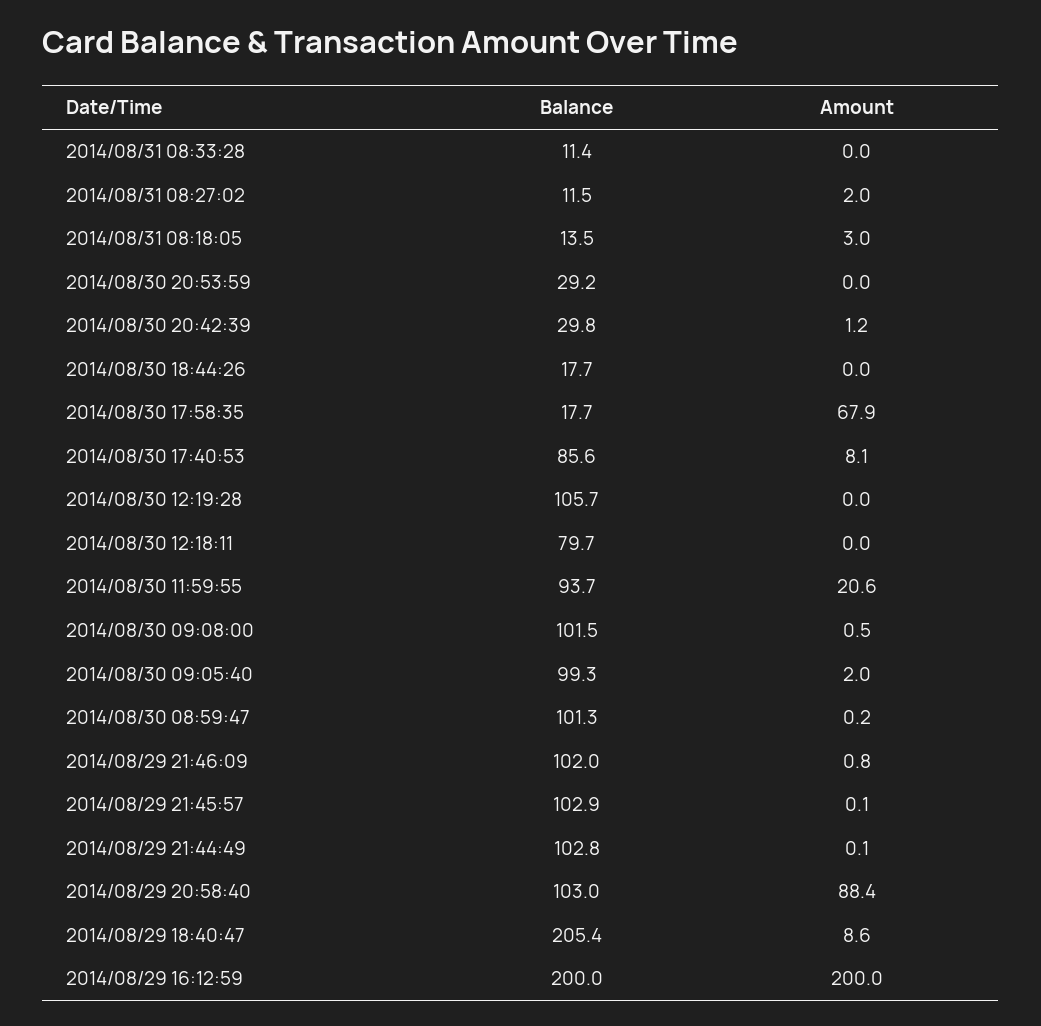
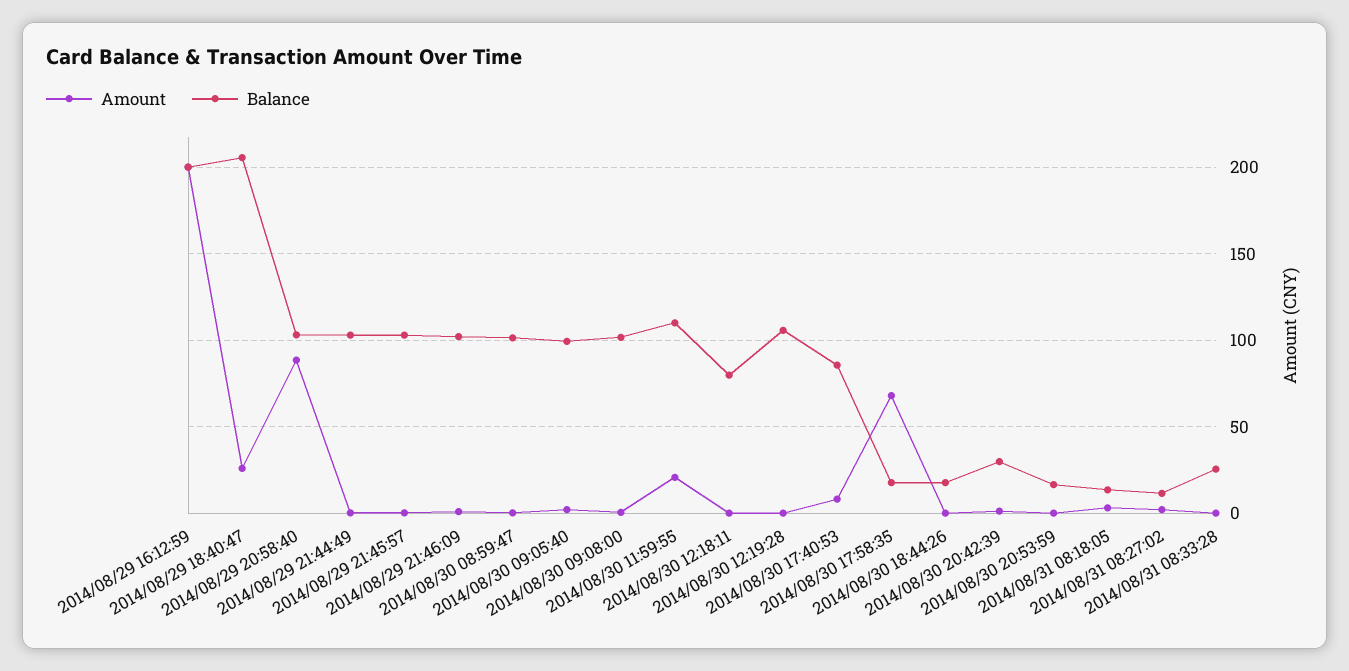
Balance, 2014/08/31 08:33:28: 11.4 -> 25
Balance, 2014/08/30 20:53:59: 29.2 -> 15
Balance, 2014/08/30 11:59:55: 93.7 -> 110
Amount, 2014/08/29 18:40:47: 8.6 -> 25

